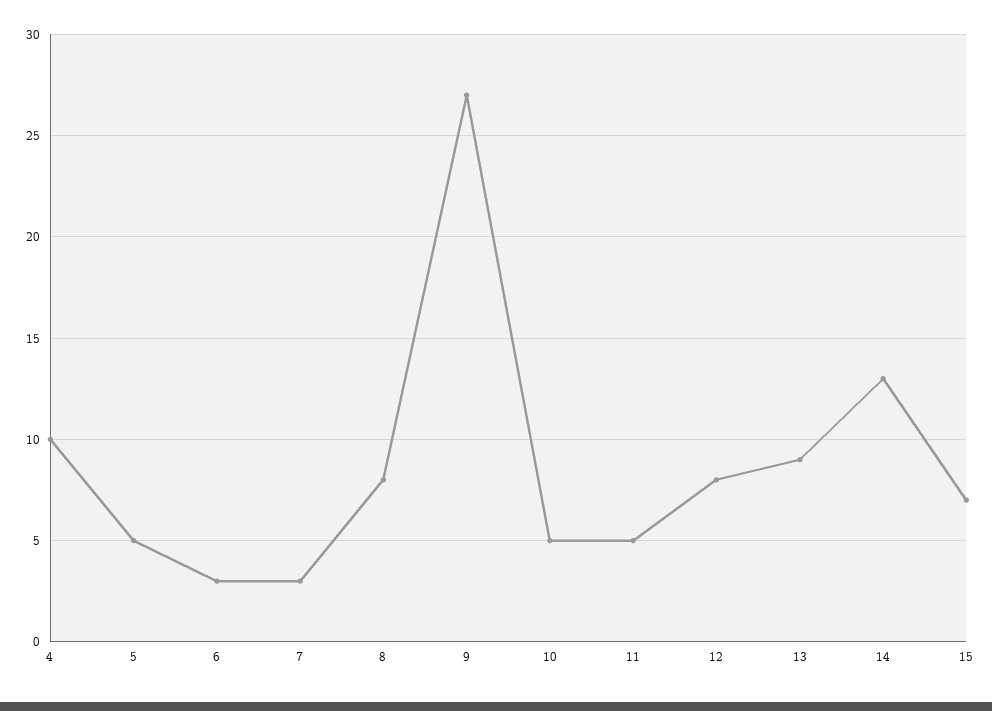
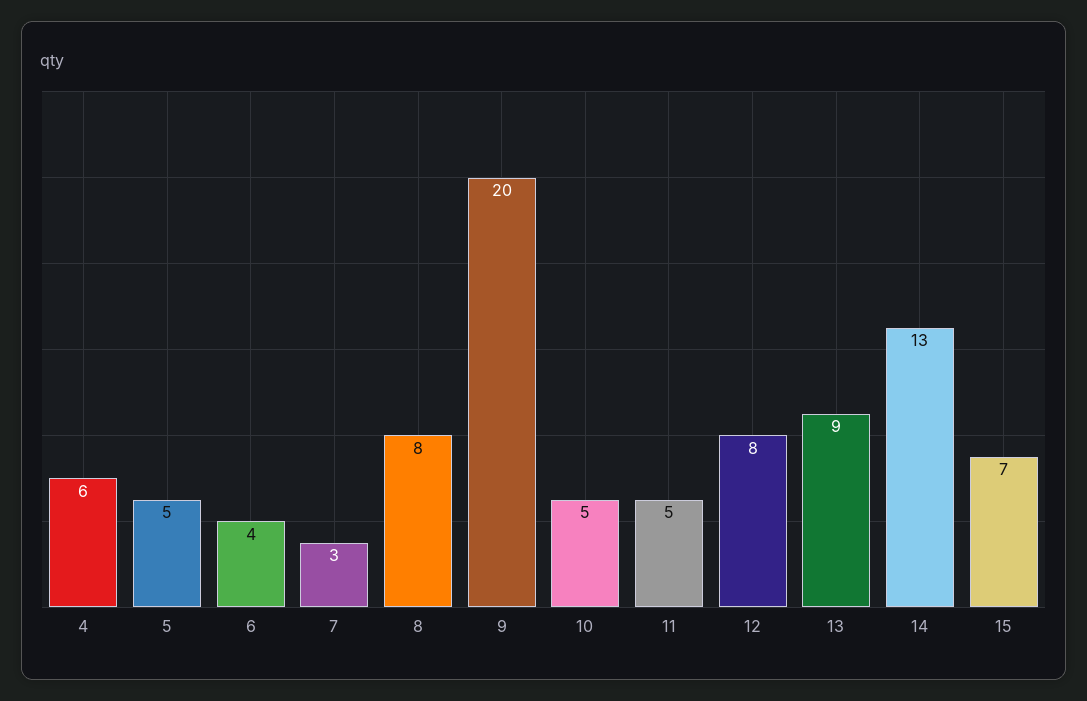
4: 10 -> 6
6: 3 -> 4
9: 27 -> 20

